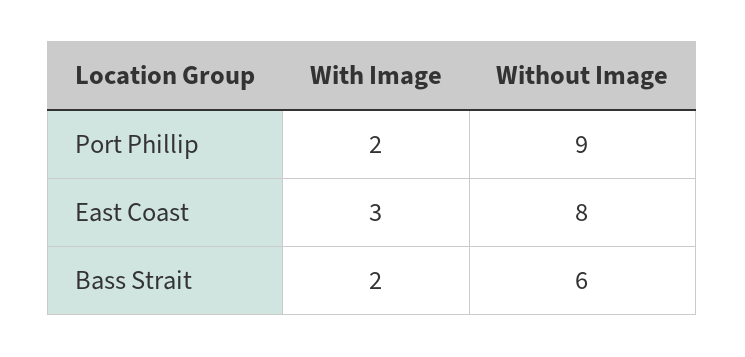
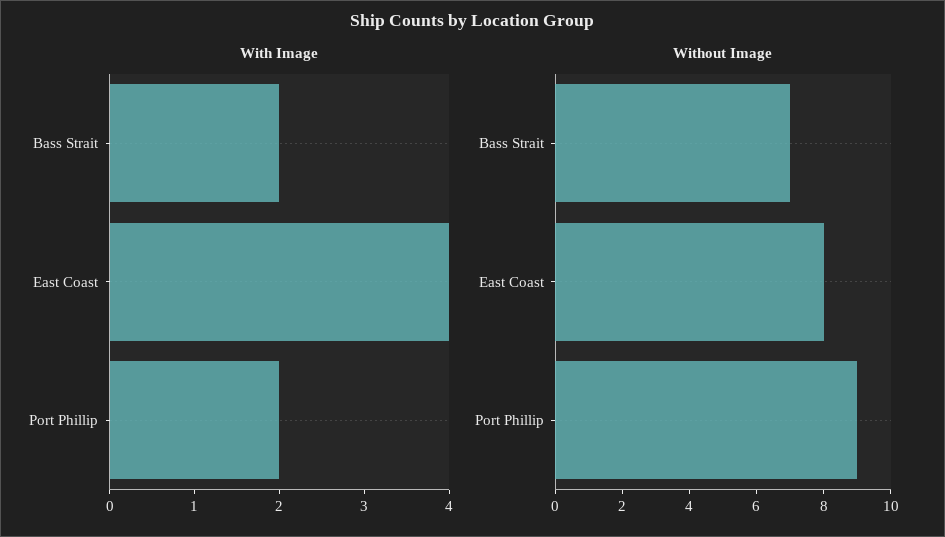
With Image, East Coast: 3 -> 4
Without Image, Bass Strait: 6 -> 7

